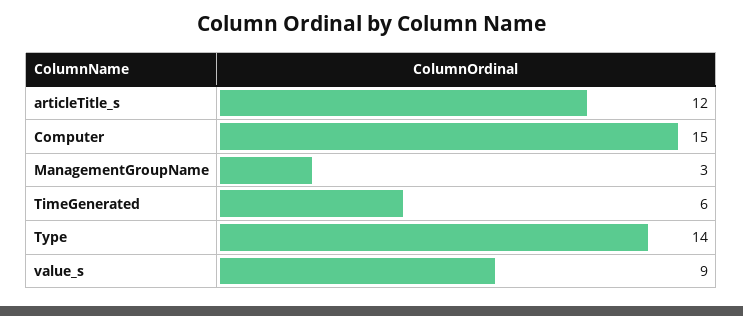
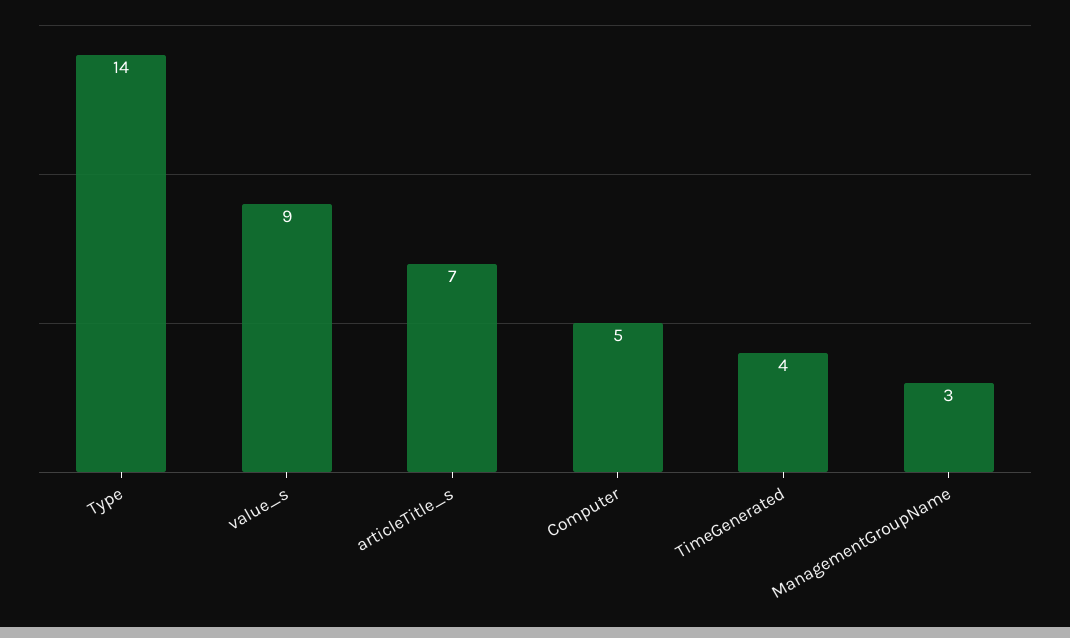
articleTitle_s: 12 -> 7
Computer: 15 -> 5
TimeGenerated: 6 -> 4

